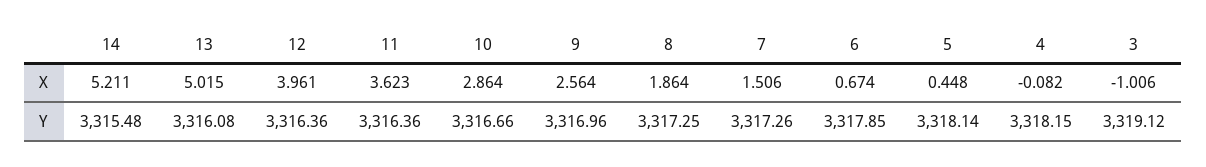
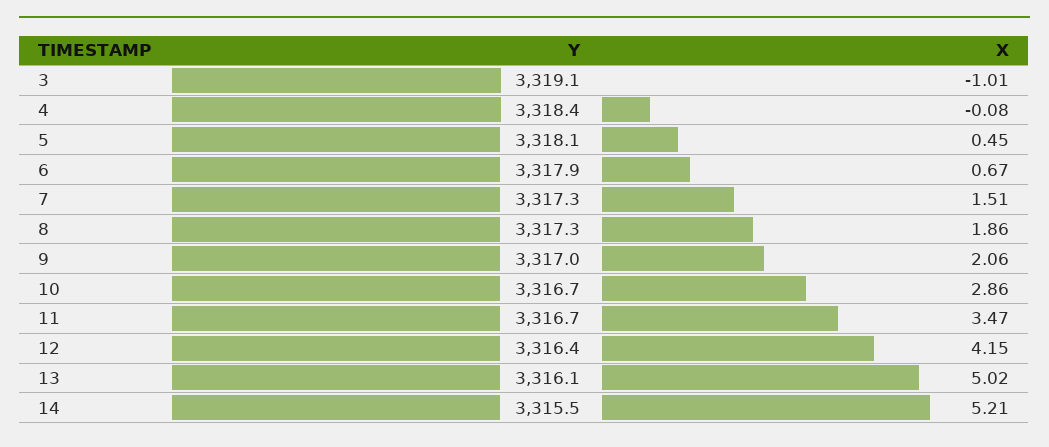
12, X: 3.961 -> 4.15
11, X: 3.623 -> 3.47
9, X: 2.564 -> 2.06
11, Y: 3316.36 -> 3316.7
4, Y: 3318.15 -> 3318.4

